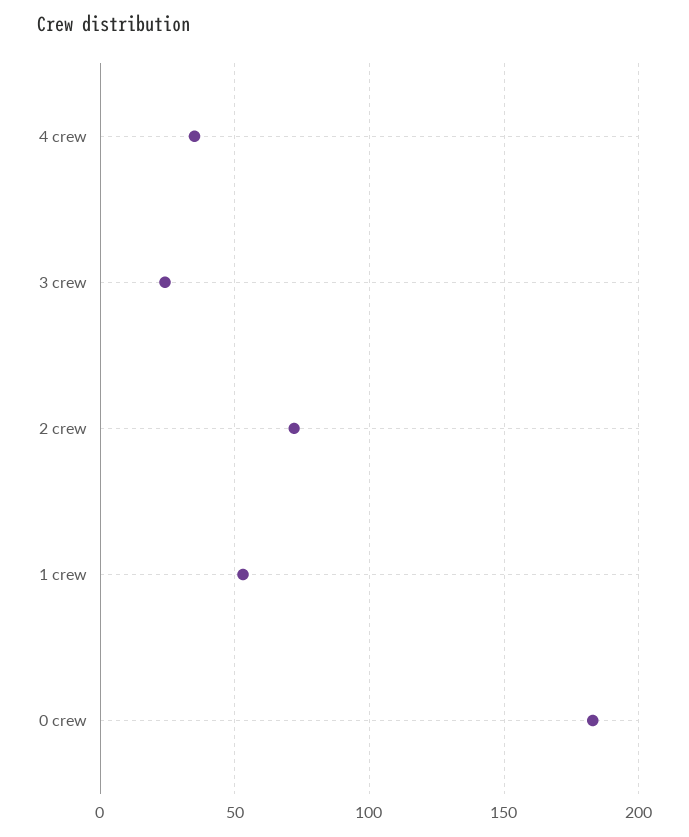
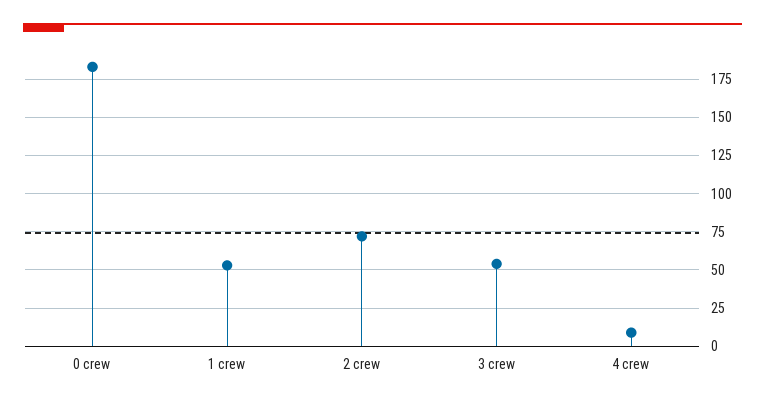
4 crew: 35 -> 10
3 crew: 25 -> 55

